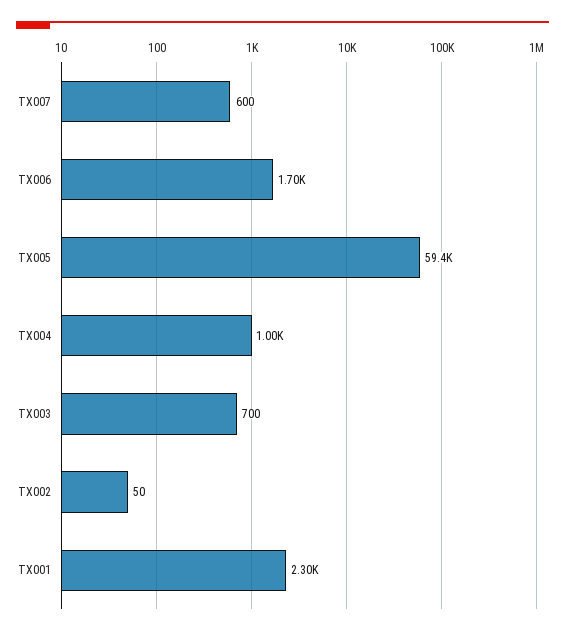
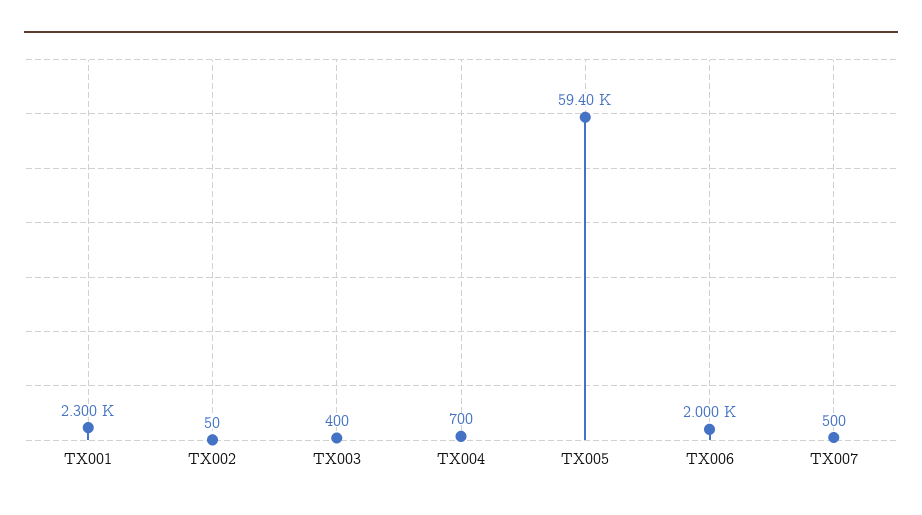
TX007: 600 -> 500
TX006: 1700 -> 2000
TX004: 1000 -> 700
TX003: 700 -> 400

